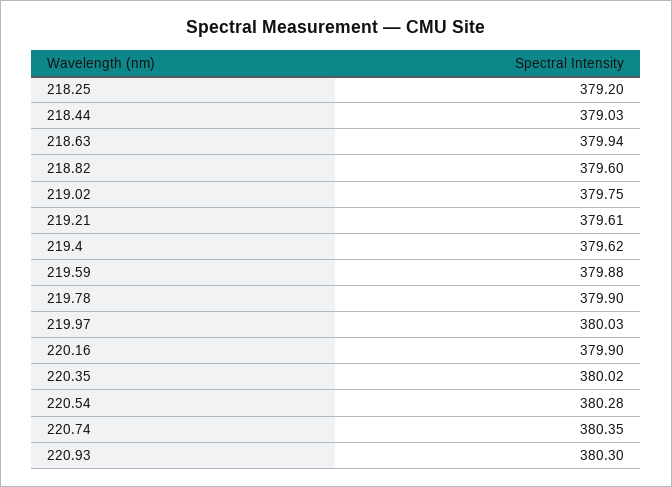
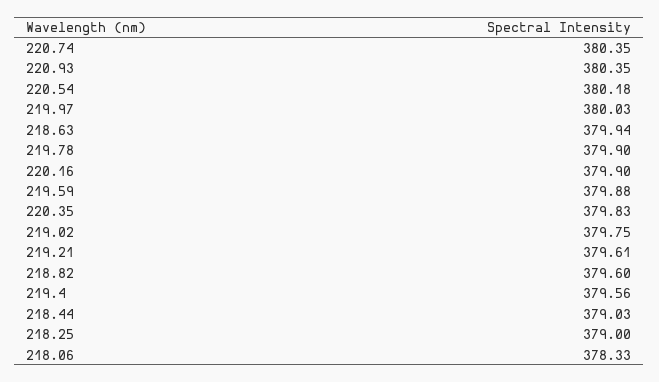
218.25: 379.2 -> 379
219.4: 379.62 -> 379.56
220.35: 380.02 -> 379.83
220.54: 380.28 -> 380.18
220.93: 380.3 -> 380.35
218.06: none -> 378.33

